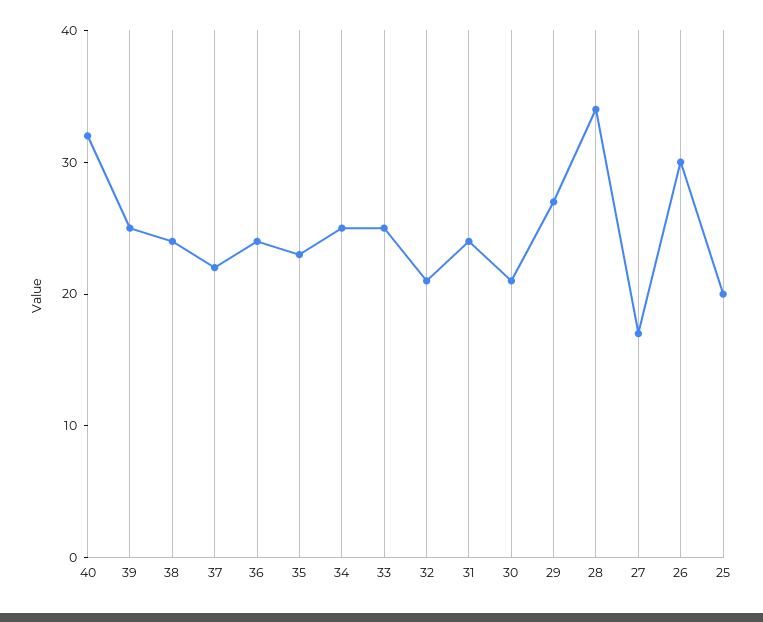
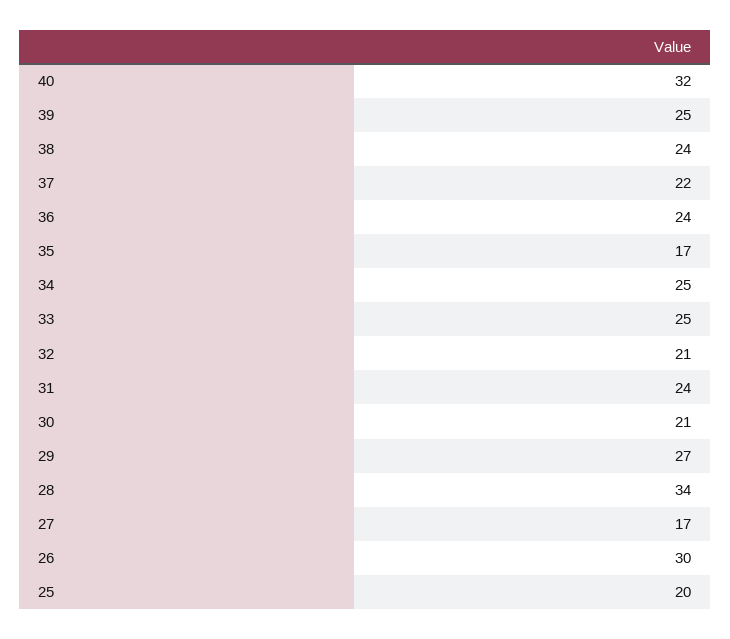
35: 23 -> 17

